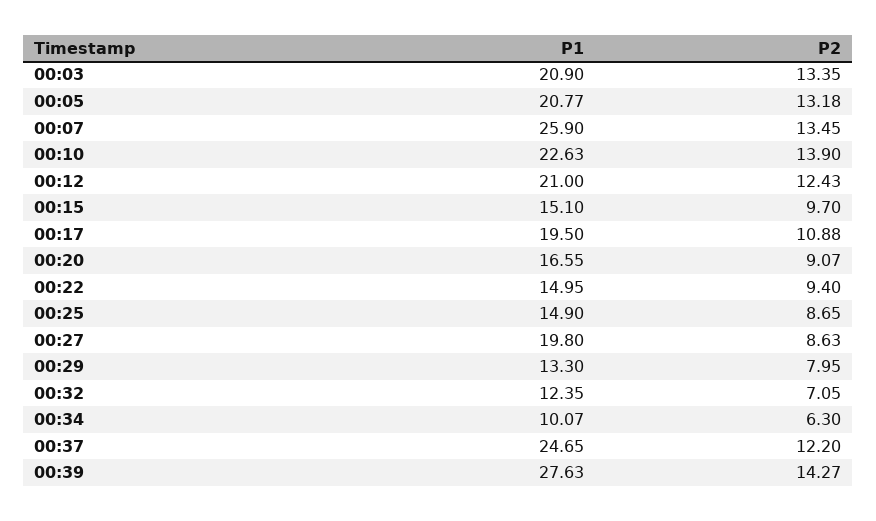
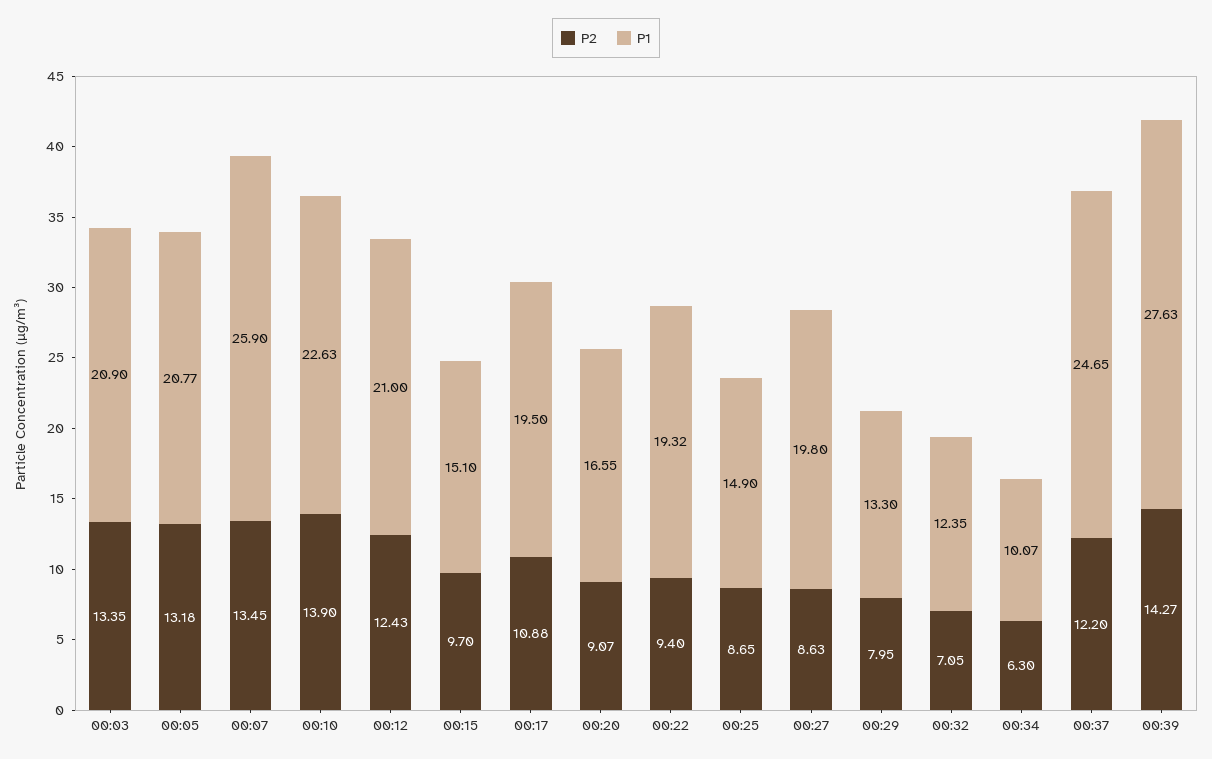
P1, 00:22: 14.95 -> 19.32

